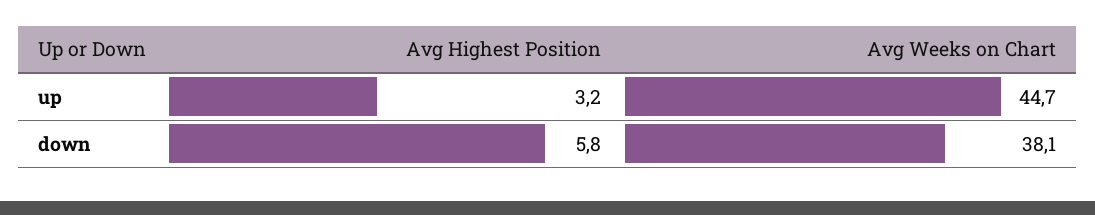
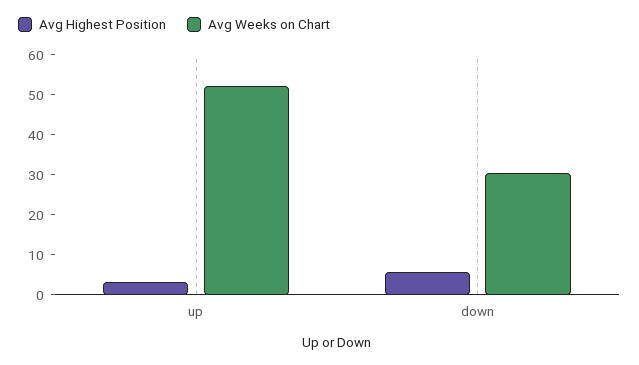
Avg Weeks on Chart, up: 44.7 -> 52.5
Avg Weeks on Chart, down: 38.1 -> 30

